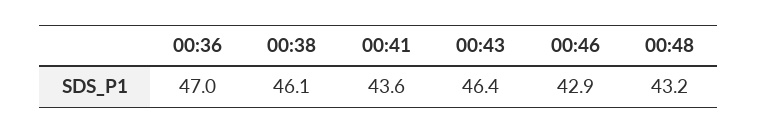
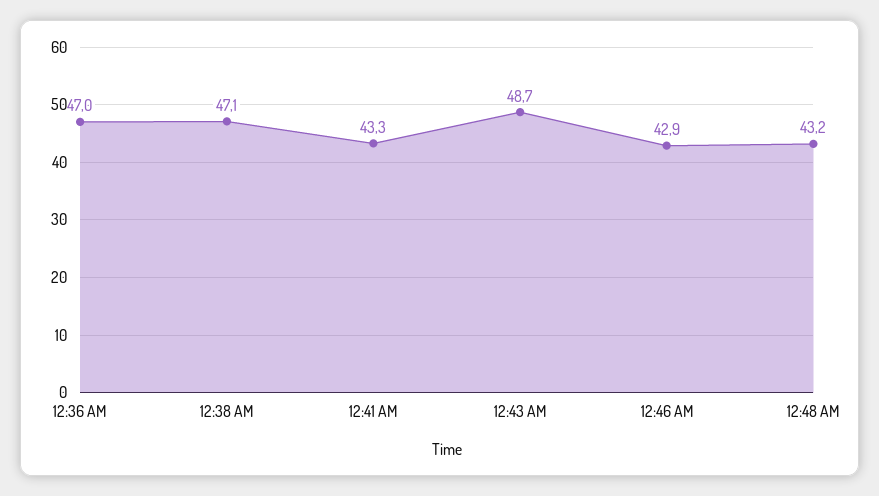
00:38: 46.1 -> 47.1
00:41: 43.6 -> 43.3
00:43: 46.4 -> 48.7

